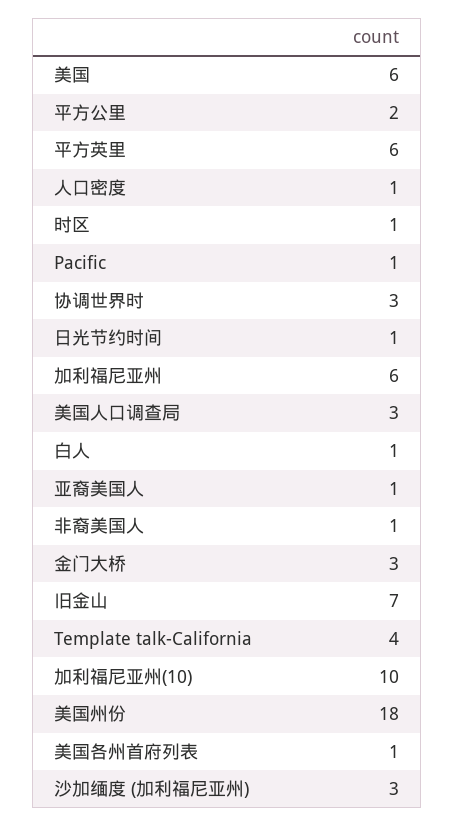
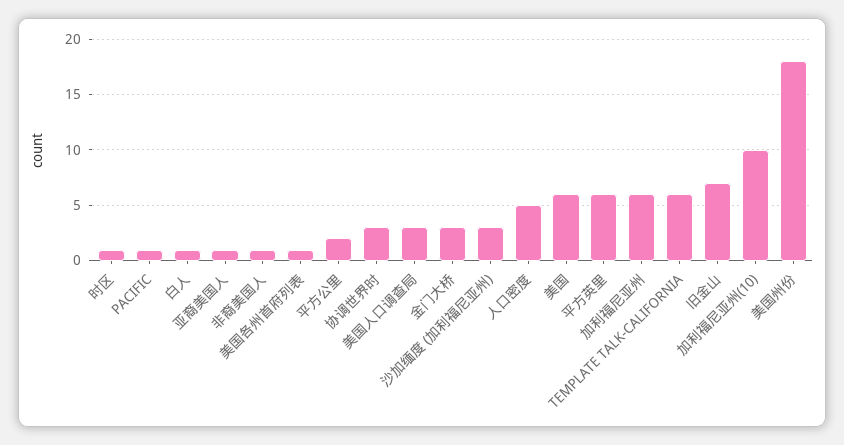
人口密度: 1 -> 5
日光节约时间: 1 -> none
Template talk-California: 4 -> 6

